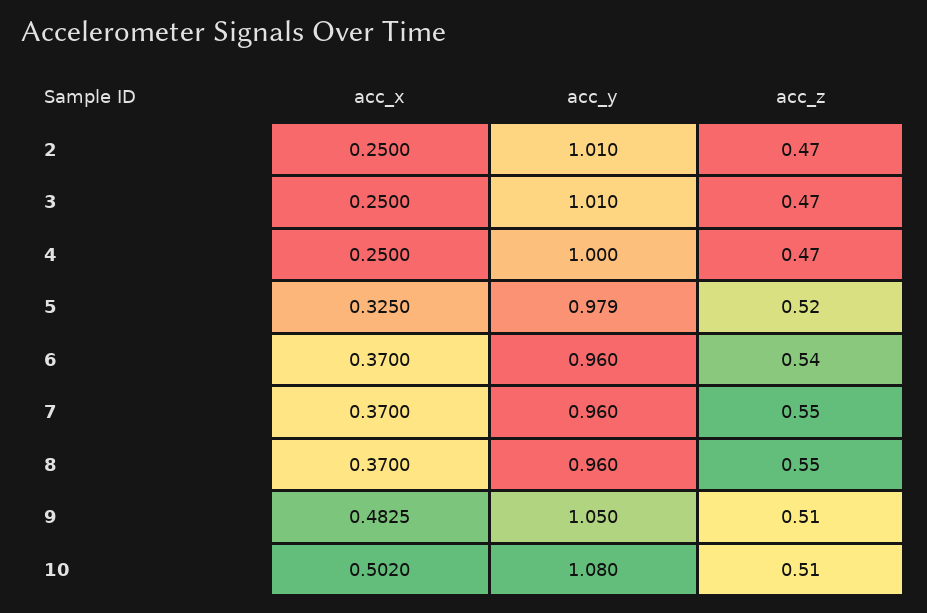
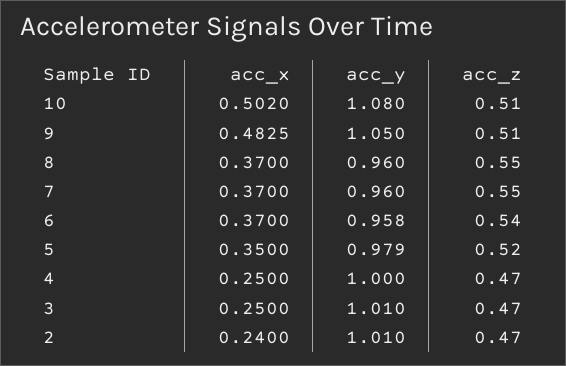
acc_x, 2: 0.25 -> 0.24
acc_x, 5: 0.325 -> 0.35
acc_y, 6: 0.96 -> 0.958

